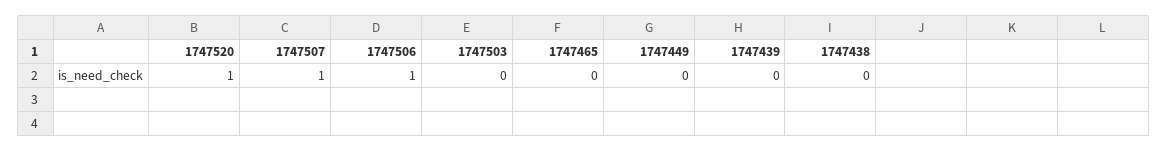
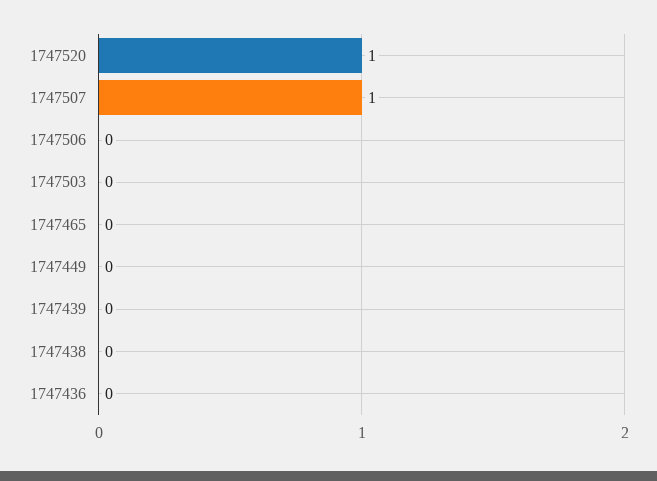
1747506: 1 -> 0
1747436: none -> 0

